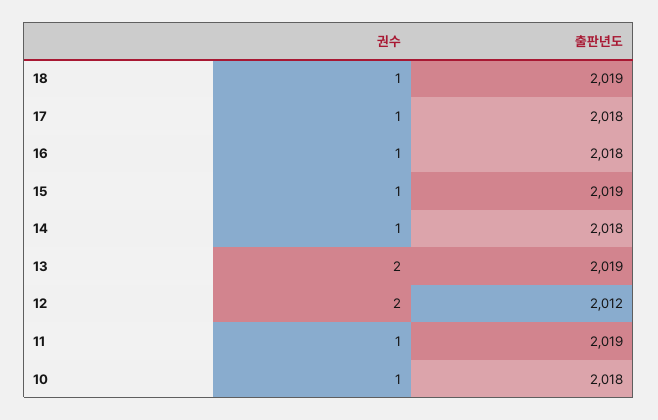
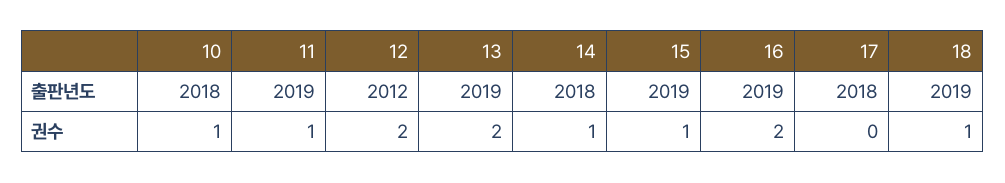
권수, 17: 1 -> 0
권수, 16: 1 -> 2
출판년도, 16: 2018 -> 2019

